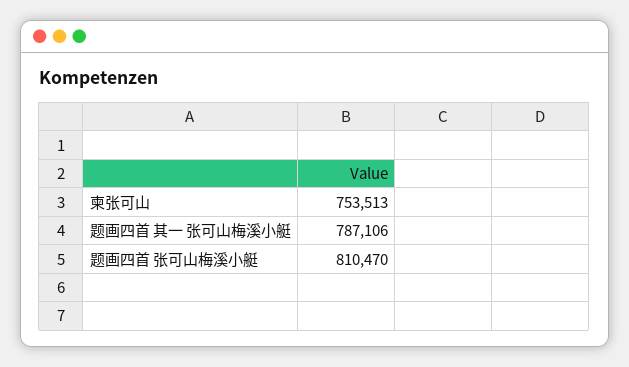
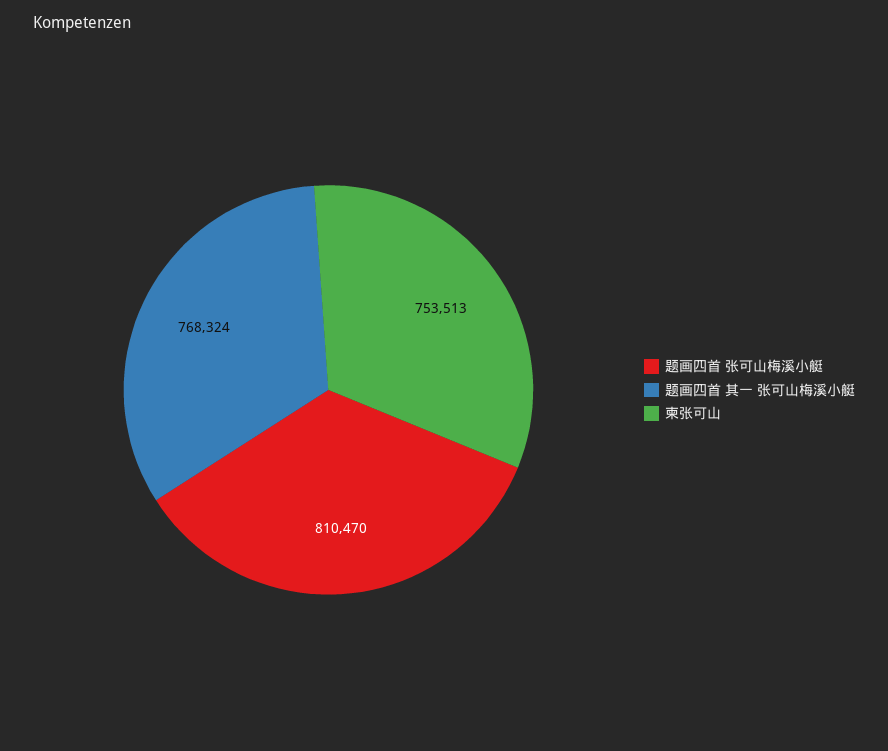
题画四首 其一 张可山梅溪小艇: 787106 -> 768324

